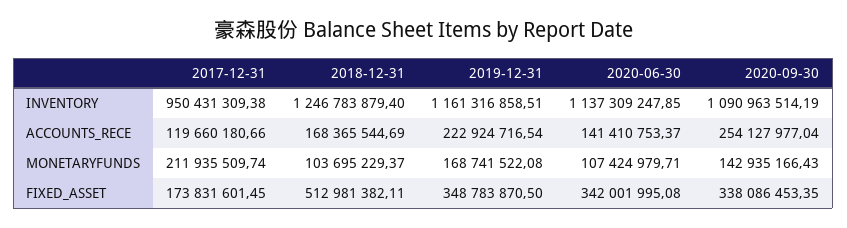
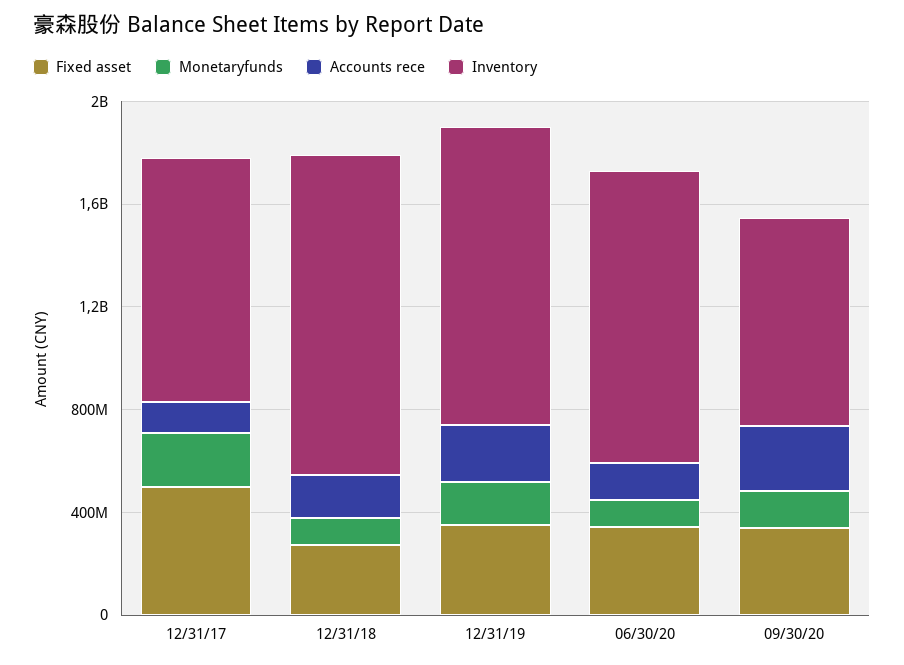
INVENTORY, 2020-09-30: 1090963514.19 -> 800000000
FIXED_ASSET, 2017-12-31: 173831601.45 -> 500000000
FIXED_ASSET, 2018-12-31: 512981382.11 -> 300000000

